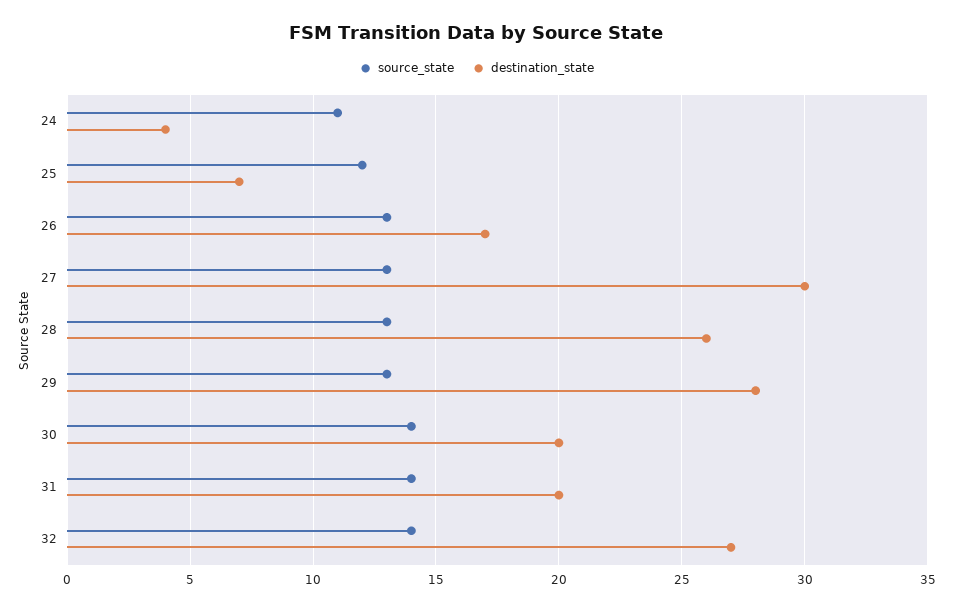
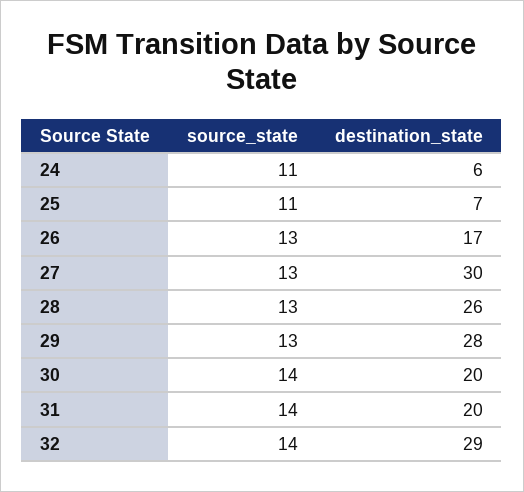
destination_state, 24: 4 -> 6
source_state, 25: 12 -> 11
destination_state, 32: 27 -> 29

